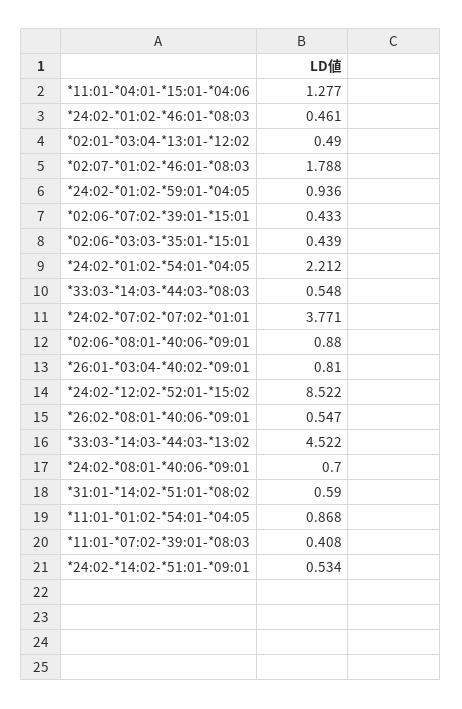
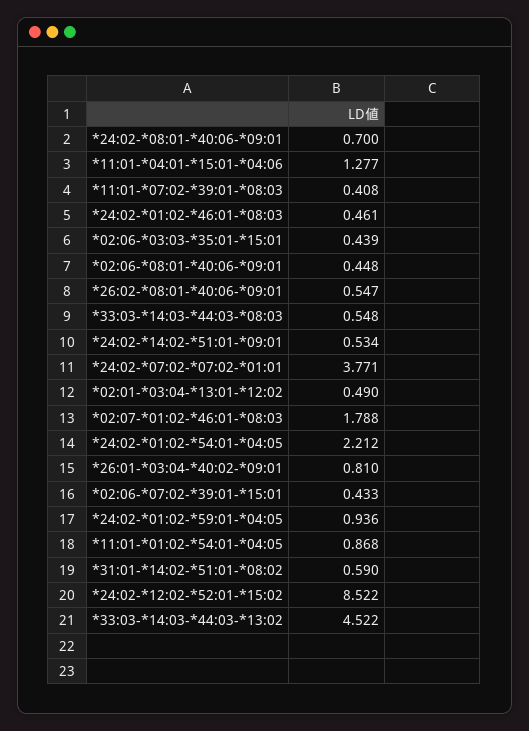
*02:06-*08:01-*40:06-*09:01: 0.88 -> 0.448

